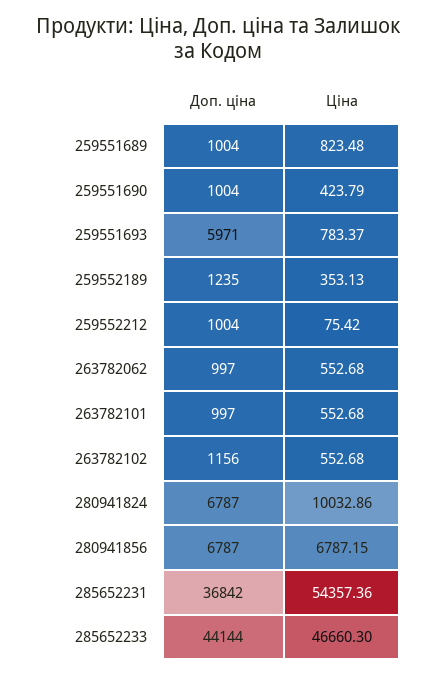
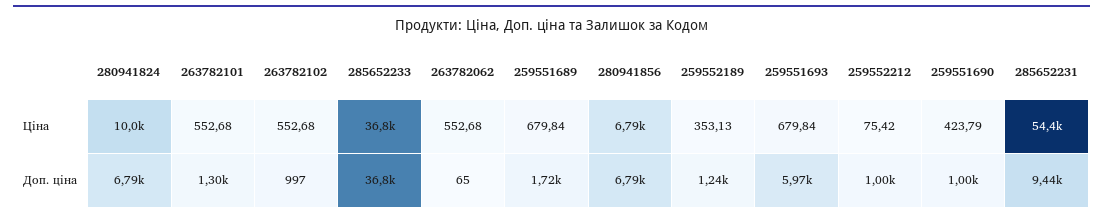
Доп. ціна, 259551689: 1004 -> 1720
Ціна, 259551689: 823.48 -> 679.84
Ціна, 259551693: 783.37 -> 679.84
Доп. ціна, 263782062: 997 -> 65
Доп. ціна, 263782101: 997 -> 1300
Доп. ціна, 263782102: 1156 -> 997
Доп. ціна, 285652231: 36842 -> 9440
Доп. ціна, 285652233: 44144 -> 36800
Ціна, 285652233: 46660.3 -> 36800

